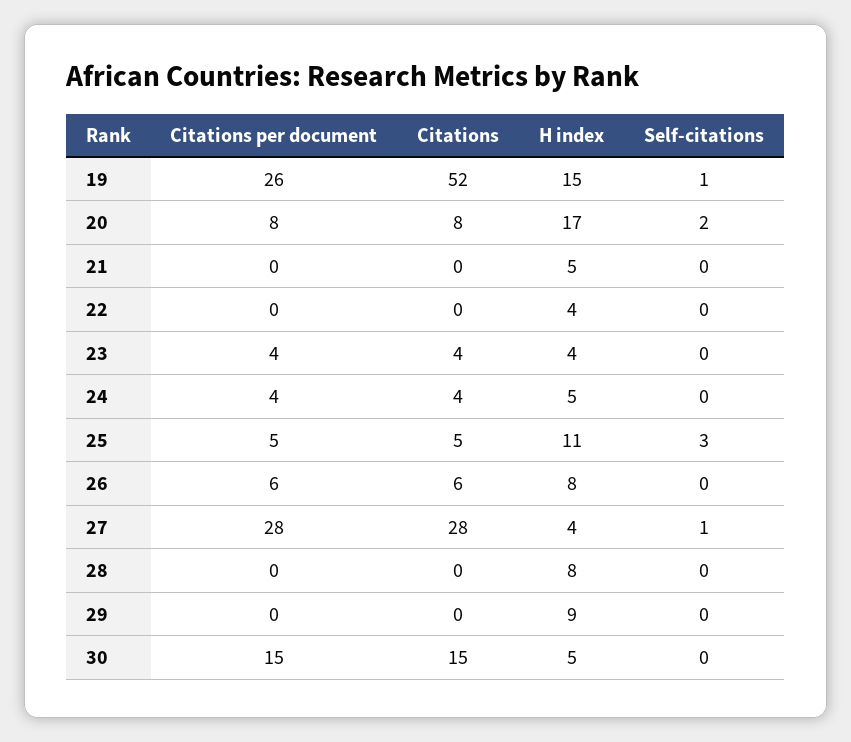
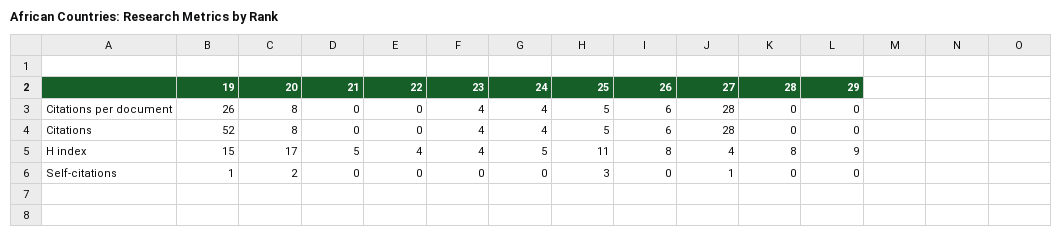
Citations per document, 30: 15 -> none
Citations, 30: 15 -> none
H index, 30: 5 -> none
Self-citations, 30: 0 -> none

